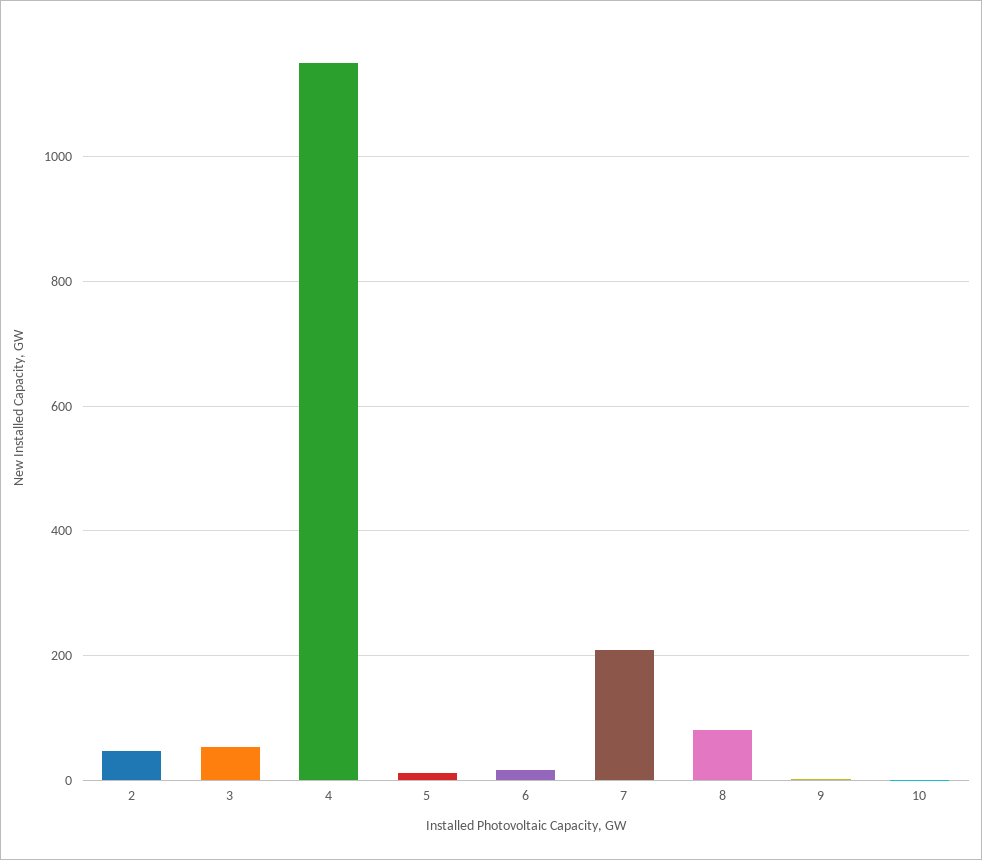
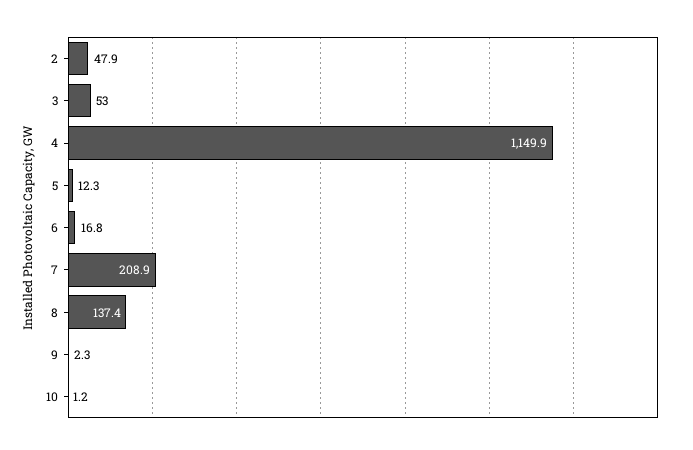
8: 80 -> 137.4

